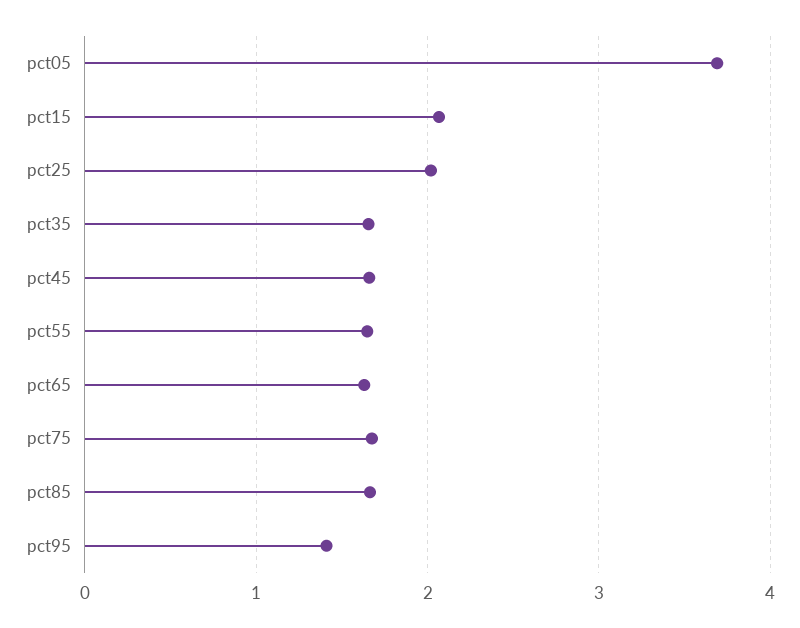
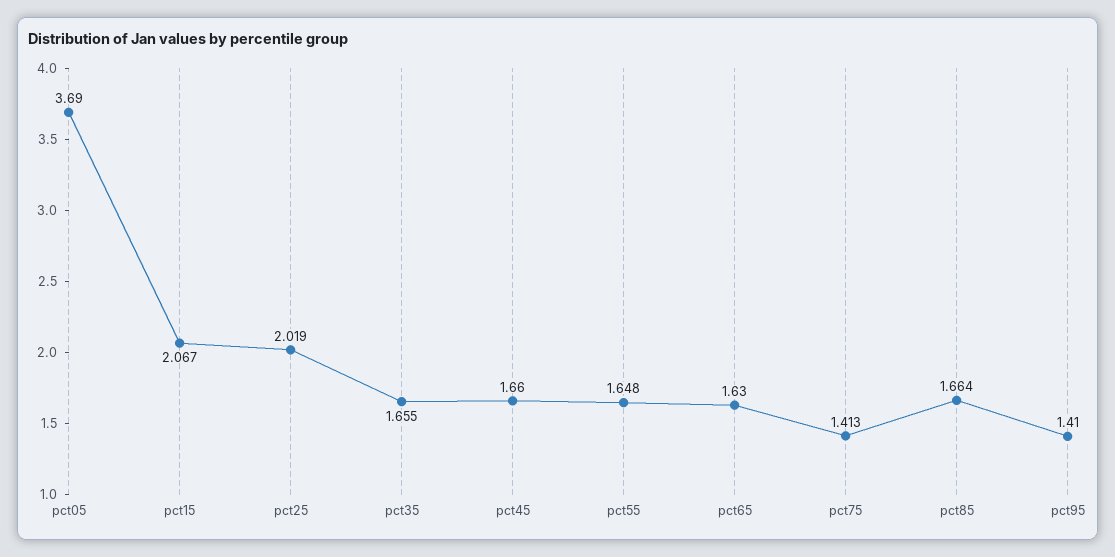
pct75: 1.7 -> 1.413

